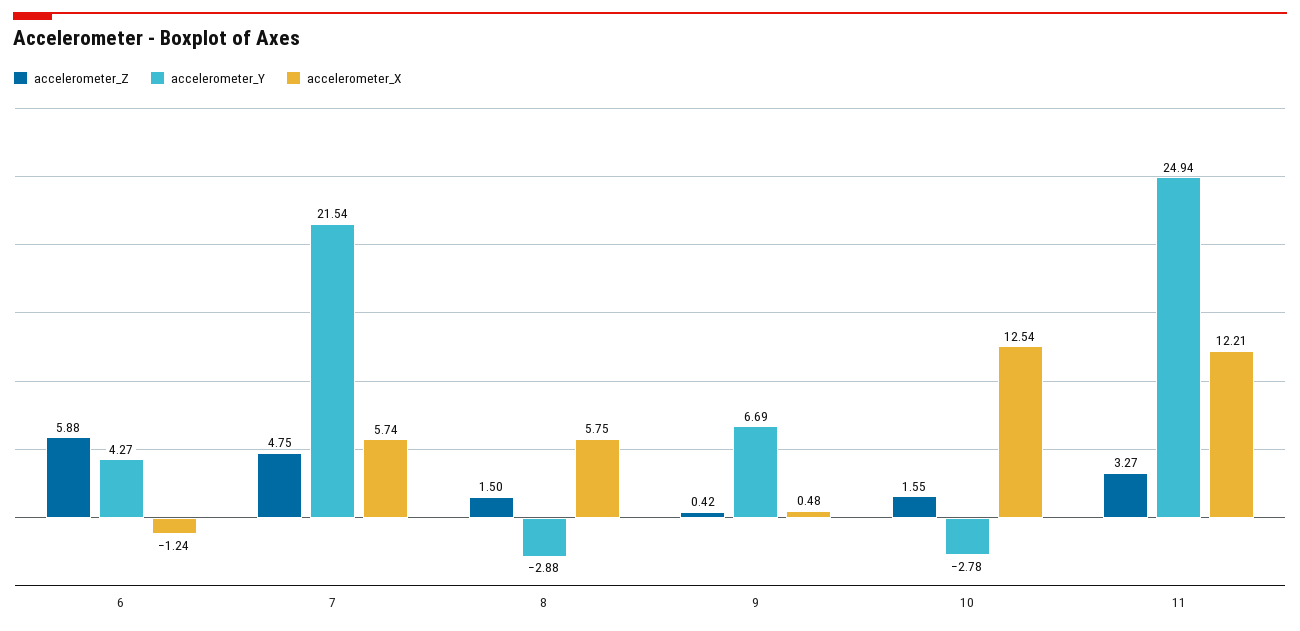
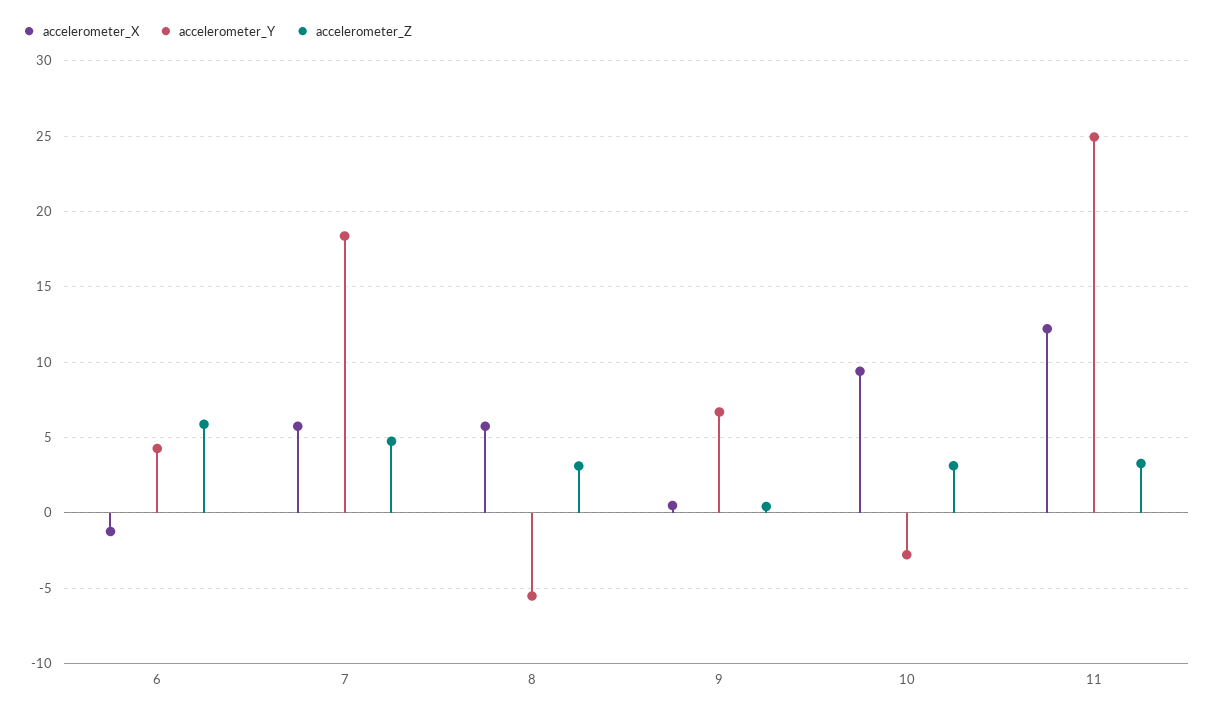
accelerometer_Y, 7: 21.54 -> 18.5
accelerometer_Z, 8: 1.5 -> 3
accelerometer_Y, 8: -2.88 -> -5.5
accelerometer_Z, 10: 1.55 -> 3
accelerometer_X, 10: 12.54 -> 9.5

